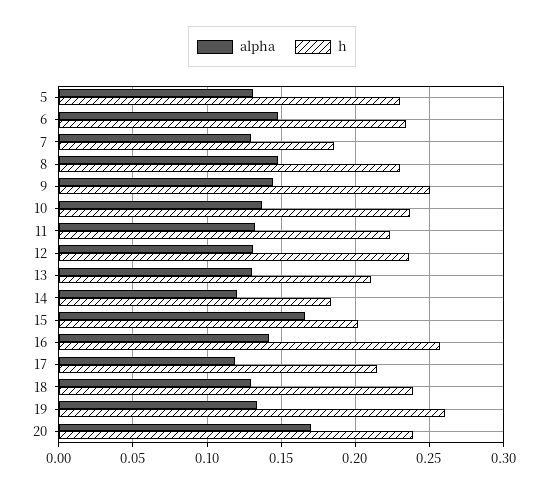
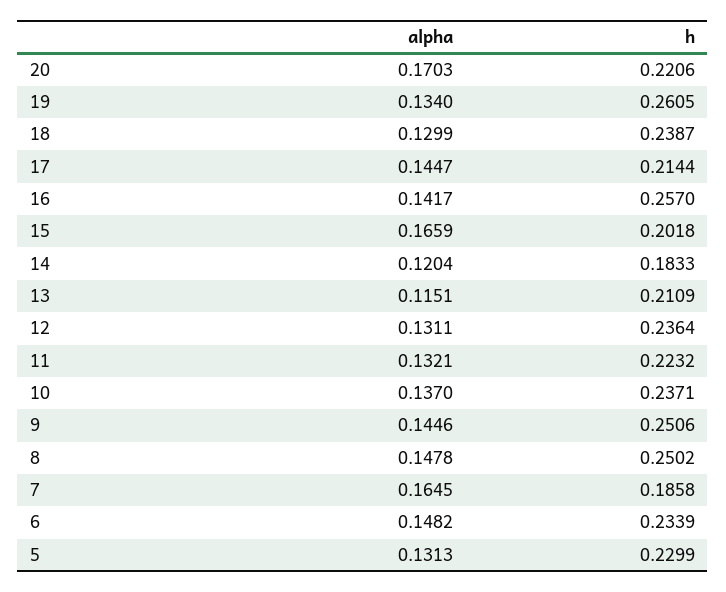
alpha, 7: 0.13 -> 0.1645
h, 8: 0.23 -> 0.2502
alpha, 13: 0.13 -> 0.1151
alpha, 17: 0.12 -> 0.1447
h, 20: 0.24 -> 0.2206

